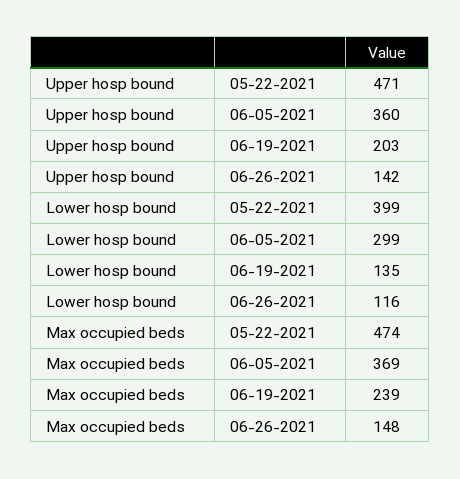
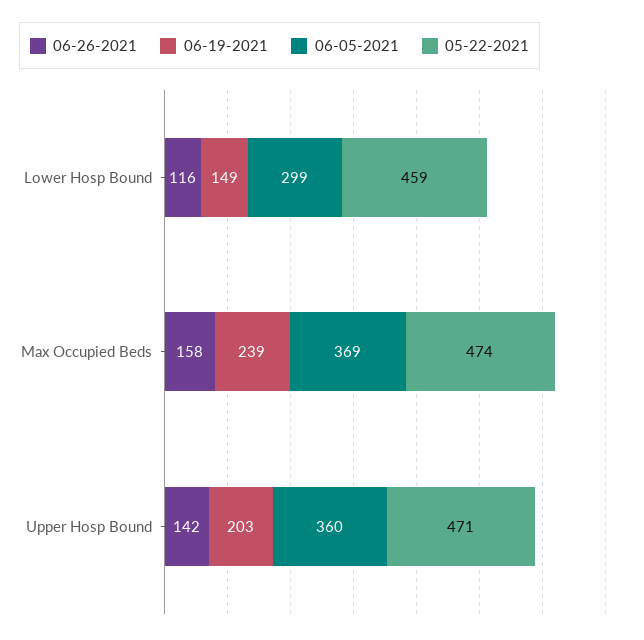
05-22-2021, Lower hosp bound: 399 -> 459
06-19-2021, Lower hosp bound: 135 -> 149
06-26-2021, Max occupied beds: 148 -> 158

